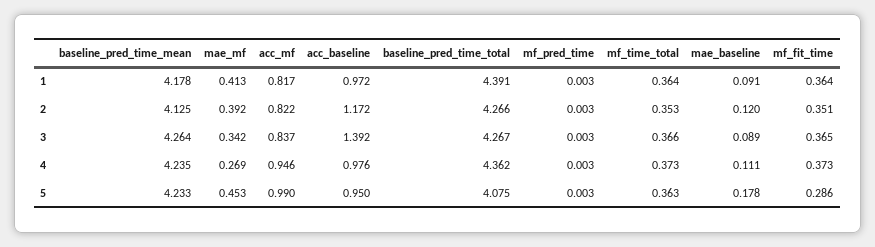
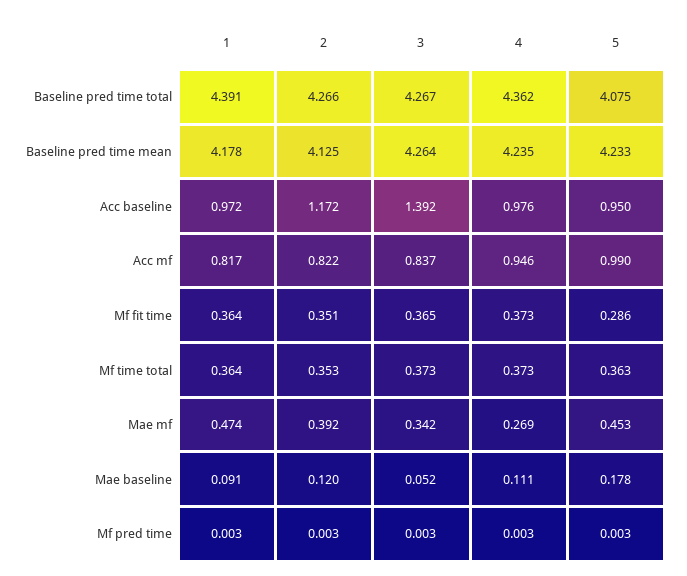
mae_mf, 1: 0.413 -> 0.474
mf_time_total, 3: 0.366 -> 0.373
mae_baseline, 3: 0.089 -> 0.052

